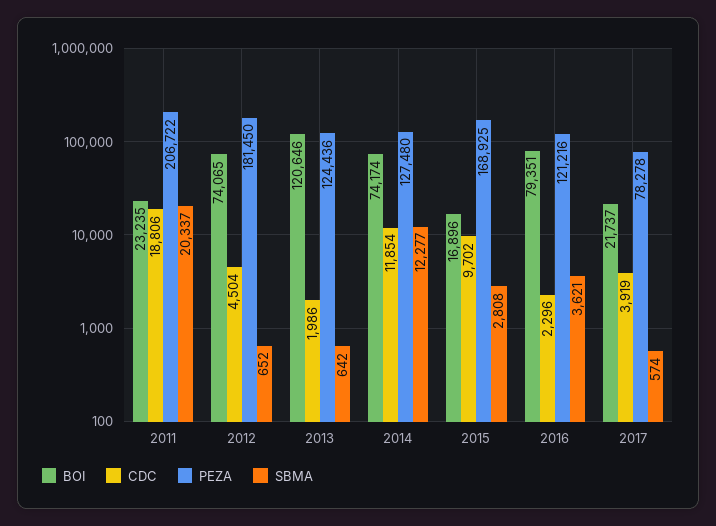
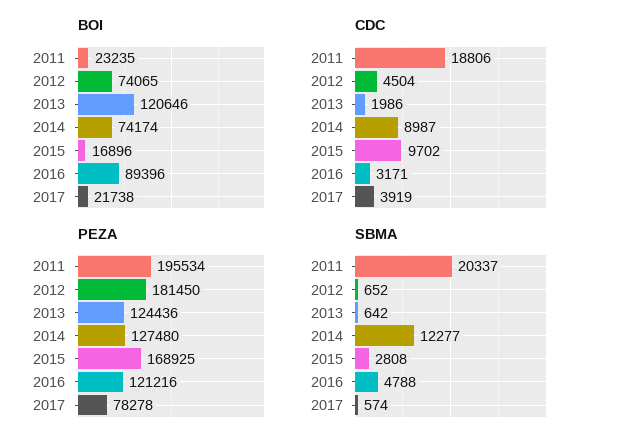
PEZA, 2011: 206722 -> 195534
CDC, 2014: 11854 -> 8987
BOI, 2016: 79351 -> 89396
CDC, 2016: 2296 -> 3171
SBMA, 2016: 3621 -> 4788
BOI, 2017: 21737 -> 21738

